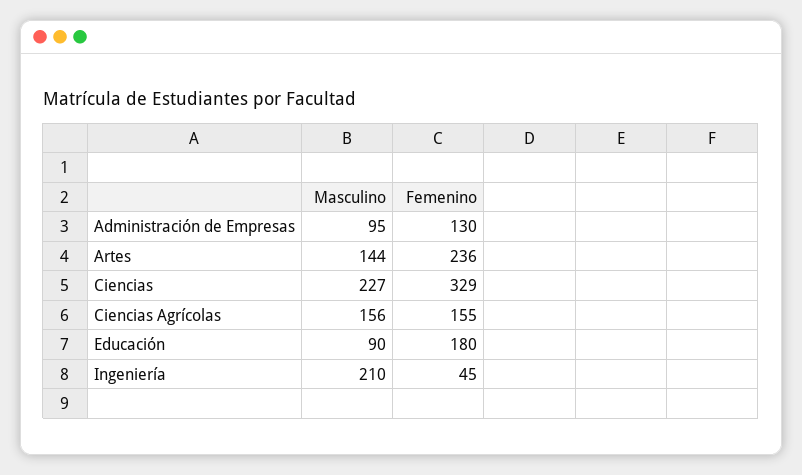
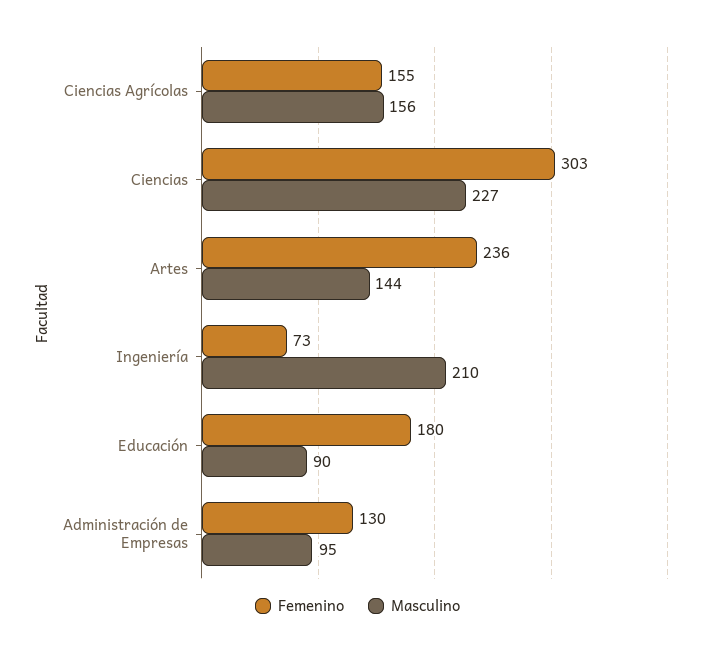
Femenino, Ciencias: 329 -> 303
Femenino, Ingeniería: 45 -> 73

